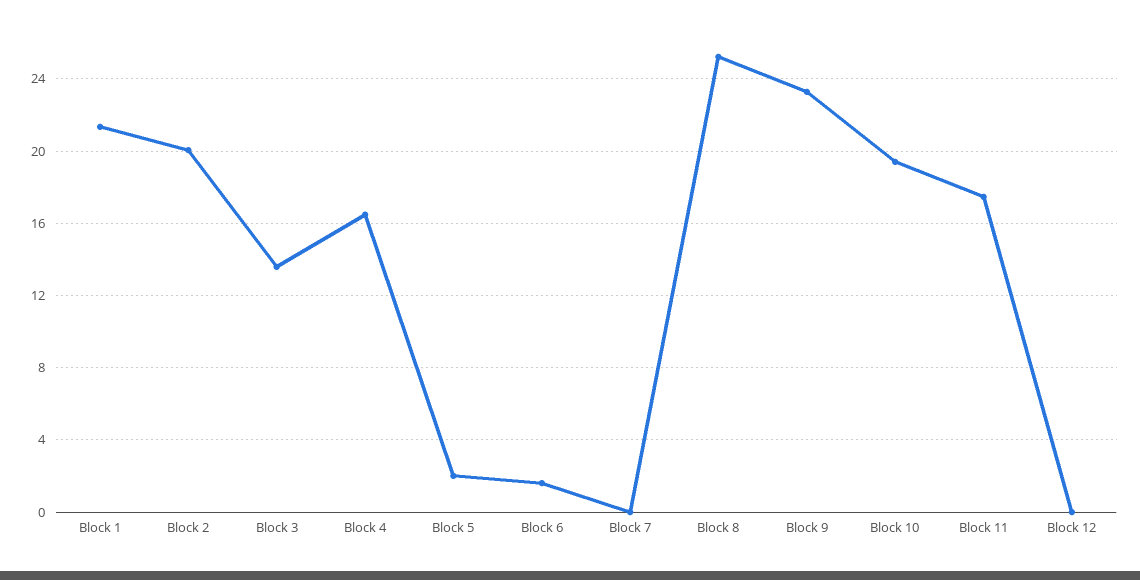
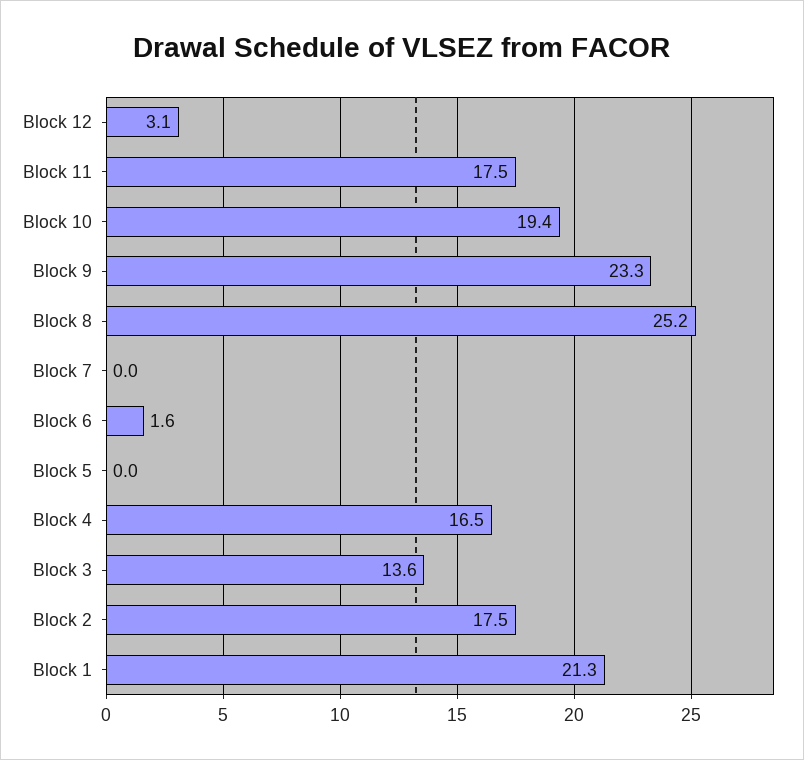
Block 2: 20 -> 17.5
Block 5: 2 -> 0
Block 12: 0 -> 3.1

